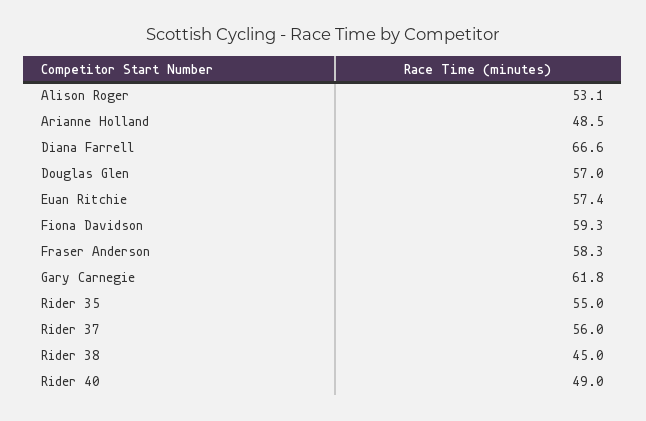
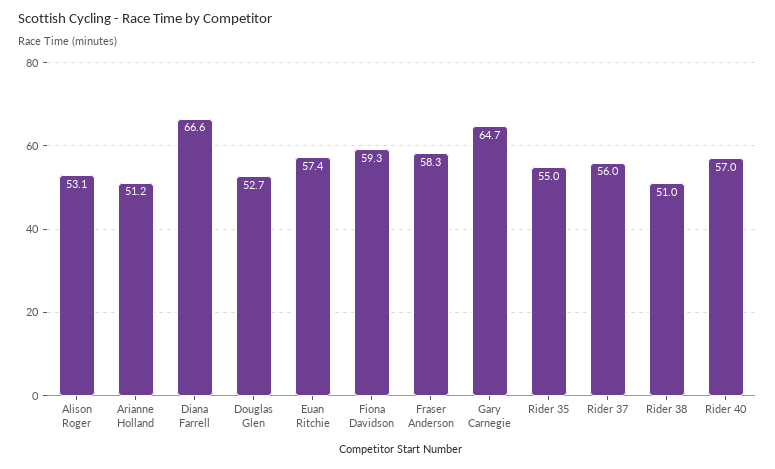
Arianne Holland: 48.5 -> 51.2
Douglas Glen: 57 -> 52.7
Gary Carnegie: 61.8 -> 64.7
Rider 38: 45 -> 51
Rider 40: 49 -> 57

